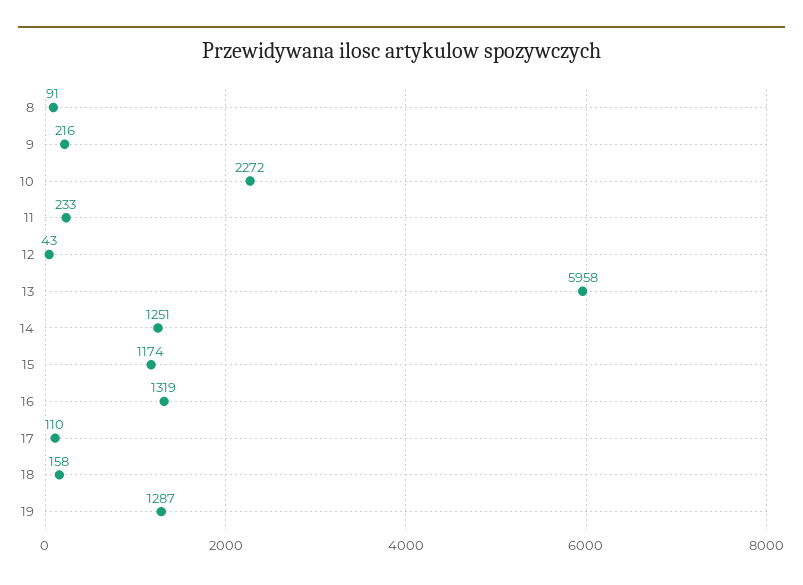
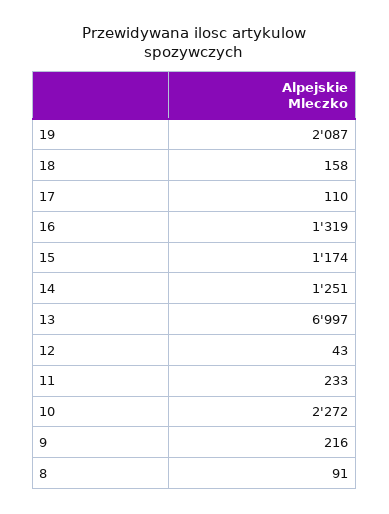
13: 5958 -> 6997
19: 1287 -> 2087

